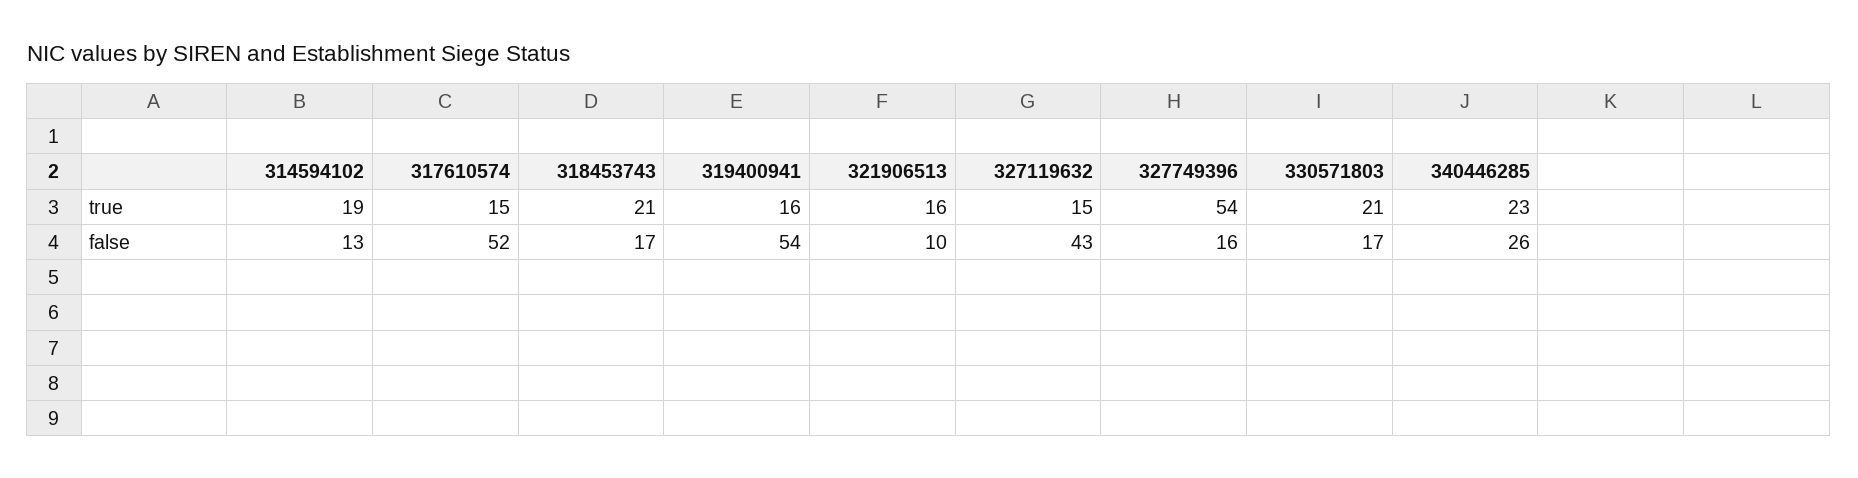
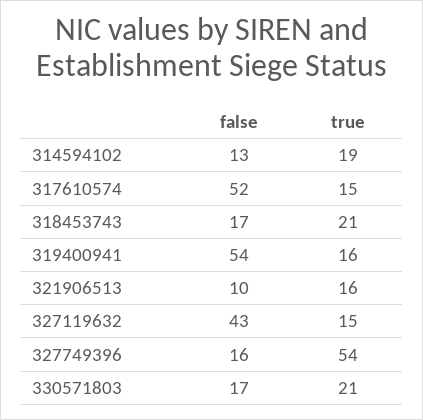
340446285, true: 23 -> none
340446285, false: 26 -> none

